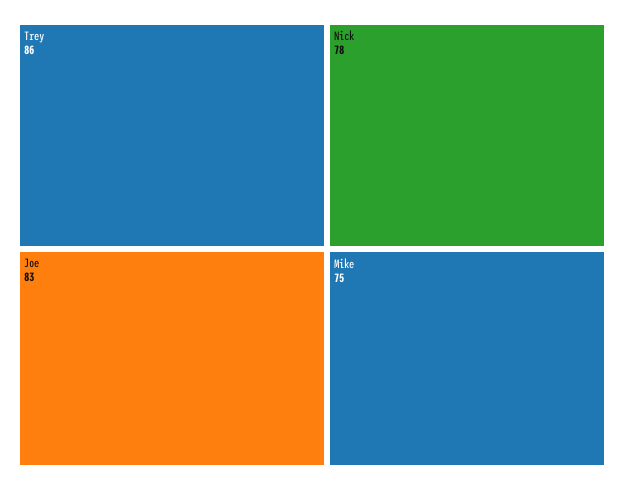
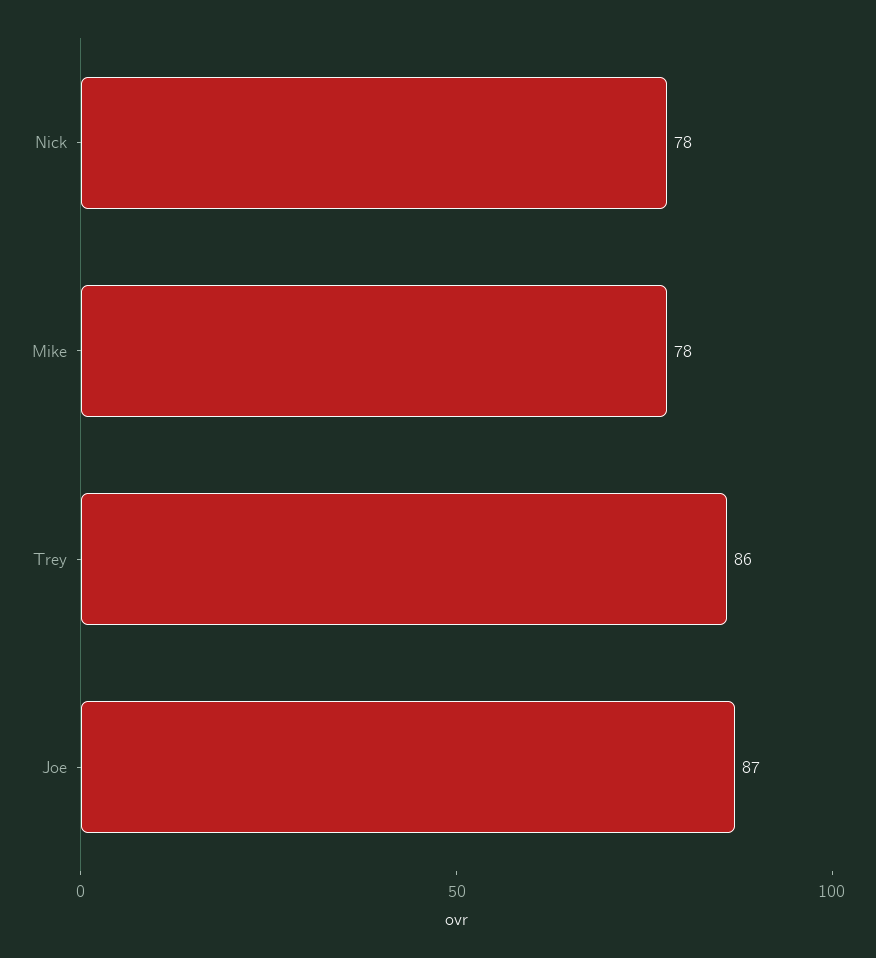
Joe: 83 -> 87
Mike: 75 -> 78

